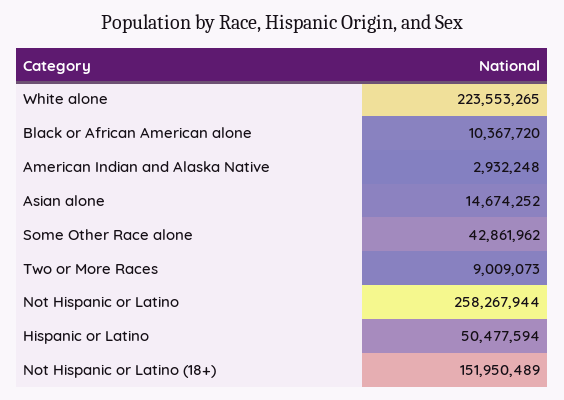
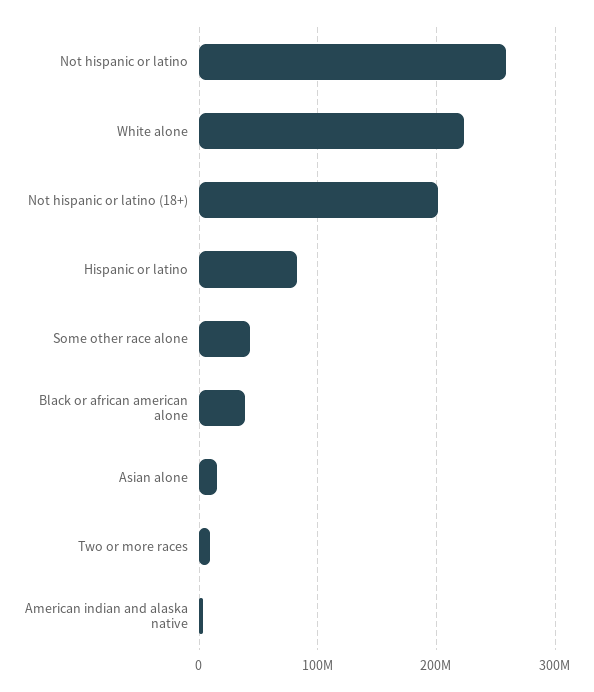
Black or African American alone: 10367720 -> 40000000
Hispanic or Latino: 50477594 -> 80000000
Not Hispanic or Latino (18+): 151950489 -> 200000000

